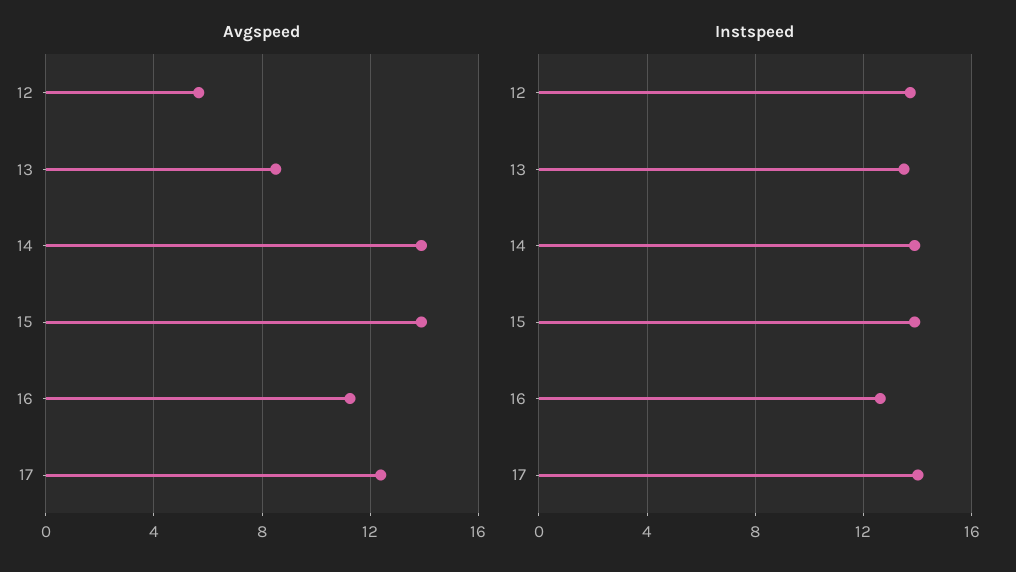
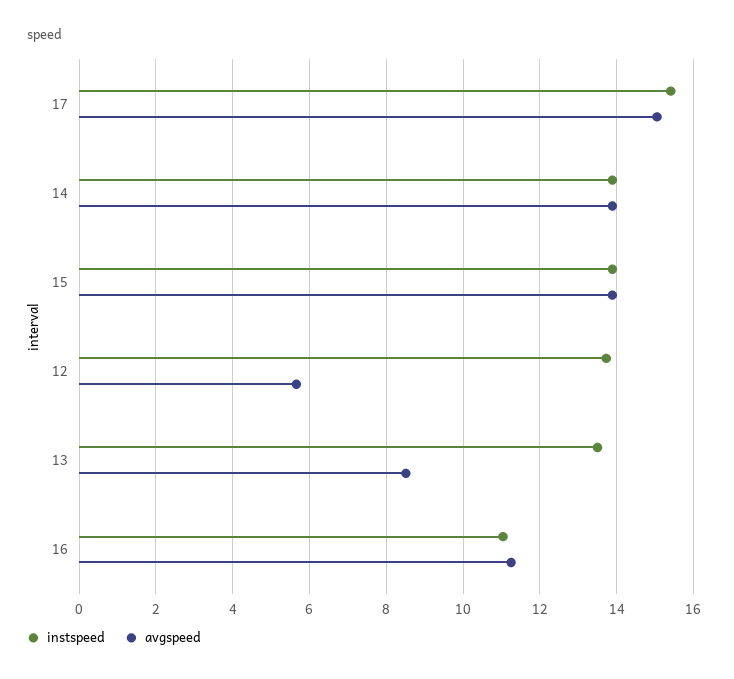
Avgspeed, 17: 12.5 -> 15
Instspeed, 16: 12.5 -> 11
Instspeed, 17: 14 -> 15.4

